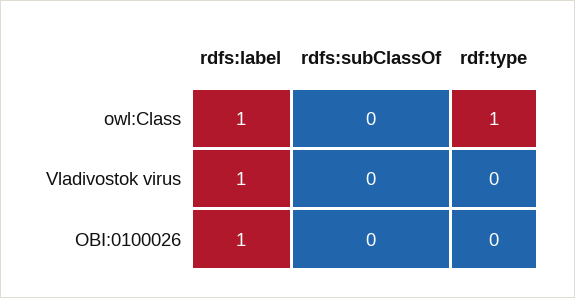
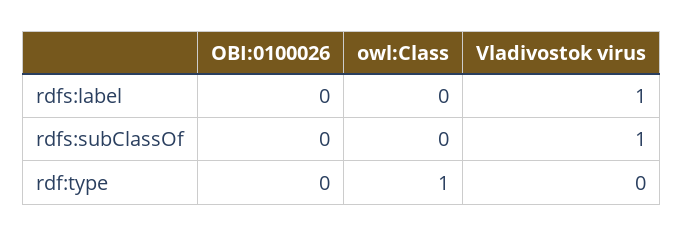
rdfs:label, owl:Class: 1 -> 0
rdfs:subClassOf, Vladivostok virus: 0 -> 1
rdfs:label, OBI:0100026: 1 -> 0

